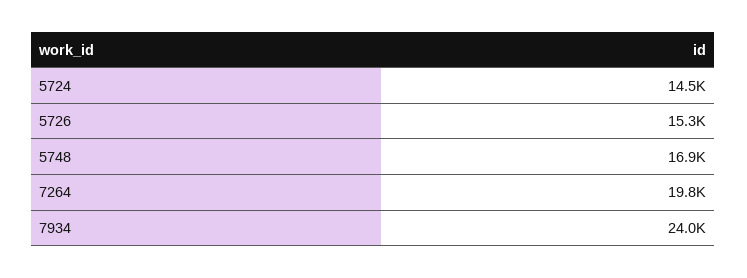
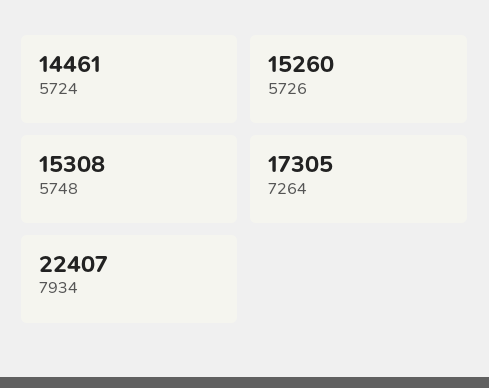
5748: 16900 -> 15308
7264: 19800 -> 17305
7934: 24000 -> 22407

